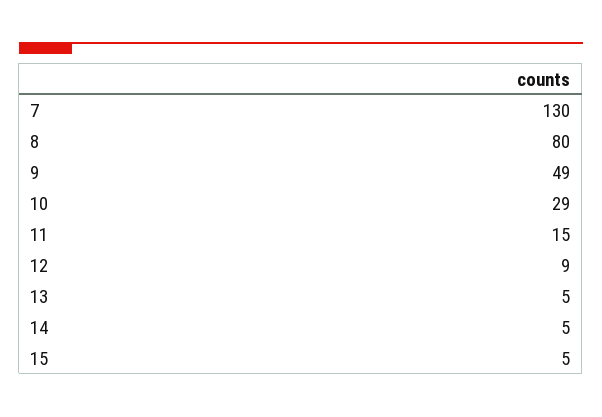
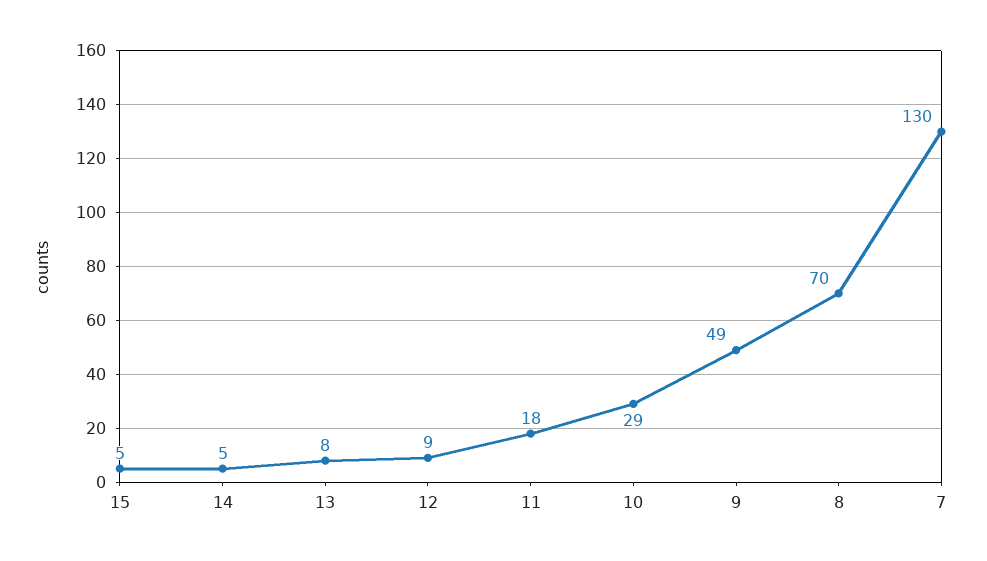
8: 80 -> 70
11: 15 -> 18
13: 5 -> 8

